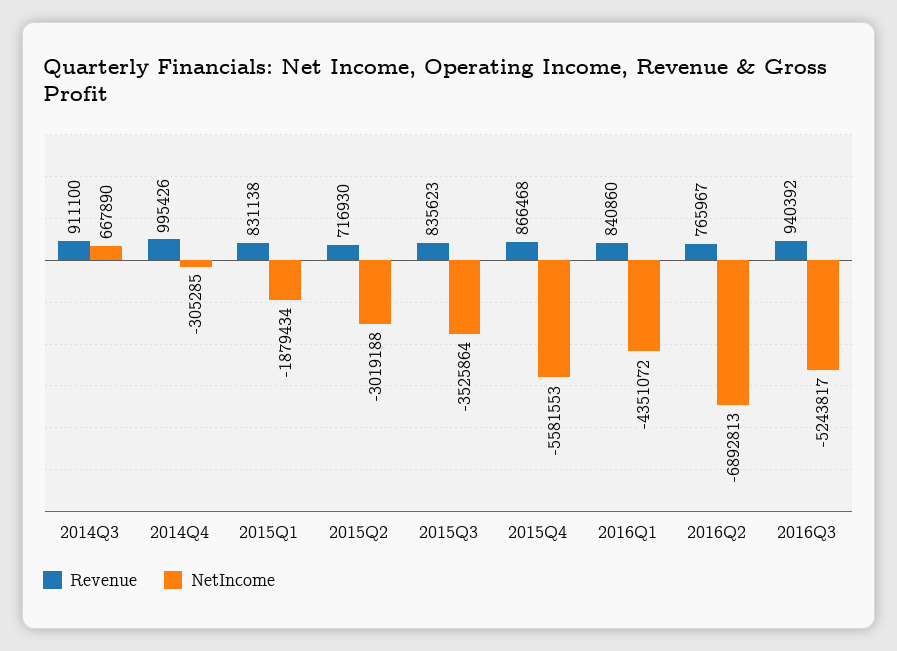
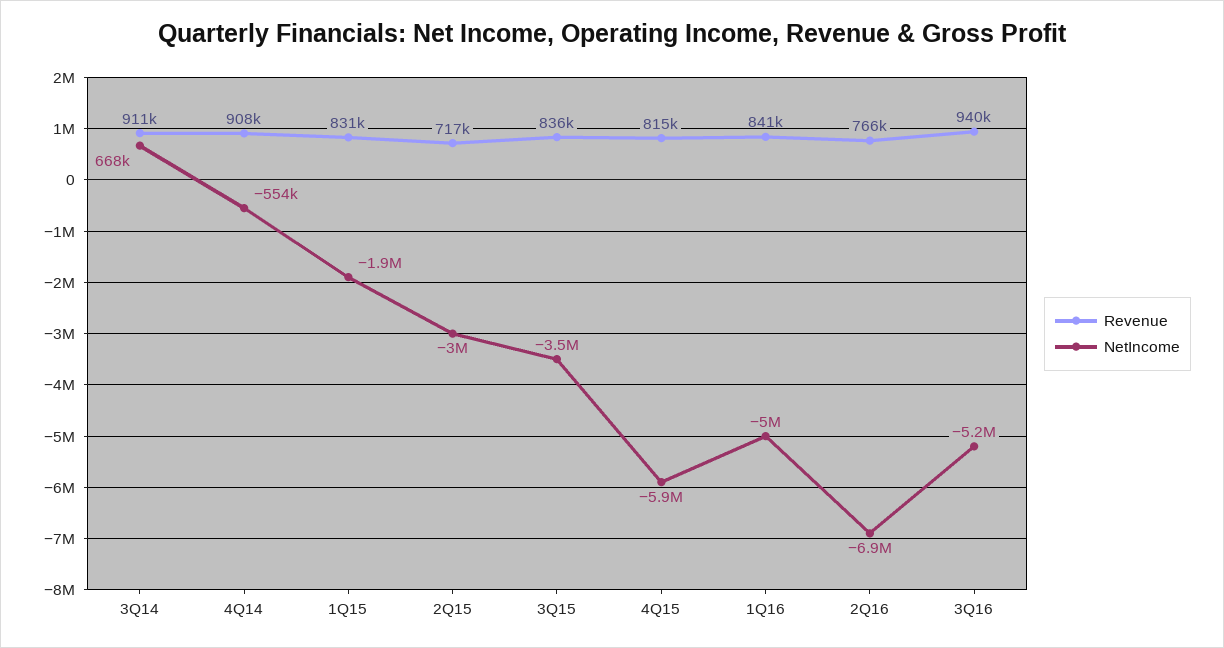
Revenue, 2014Q4: 995426 -> 908000
NetIncome, 2014Q4: -305285 -> -554000
Revenue, 2015Q4: 866468 -> 815000
NetIncome, 2015Q4: -5581553 -> -5900000
NetIncome, 2016Q1: -4351072 -> -5000000

